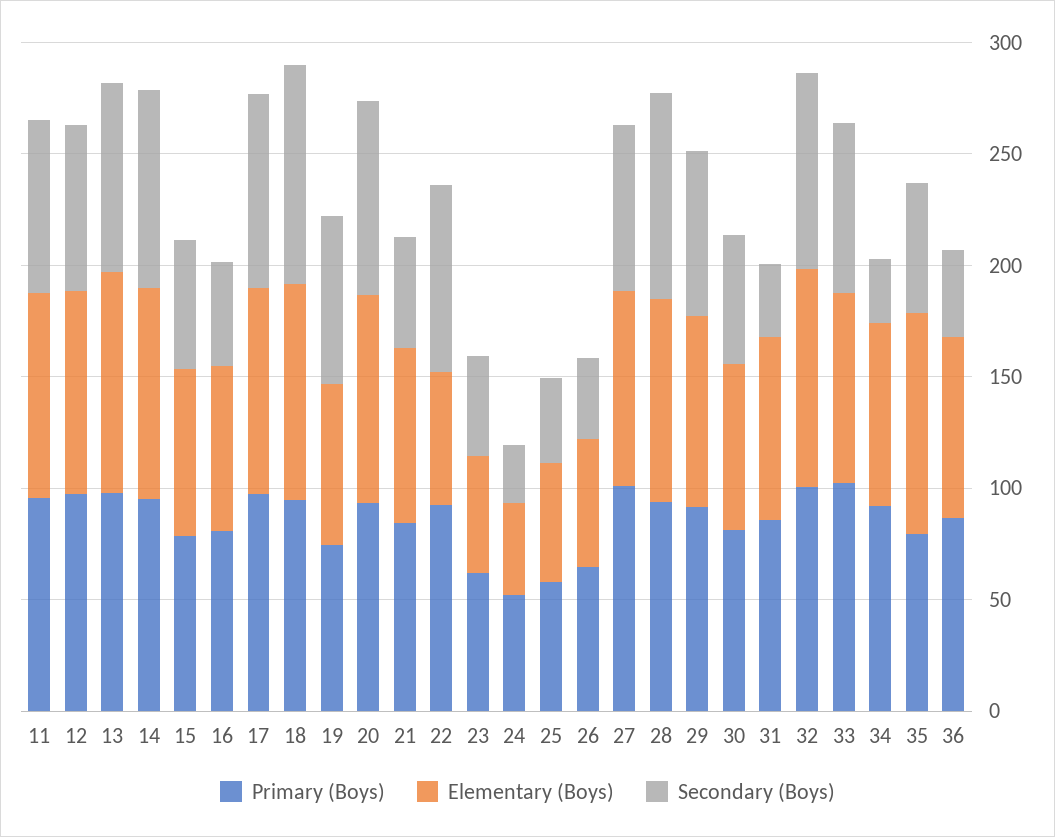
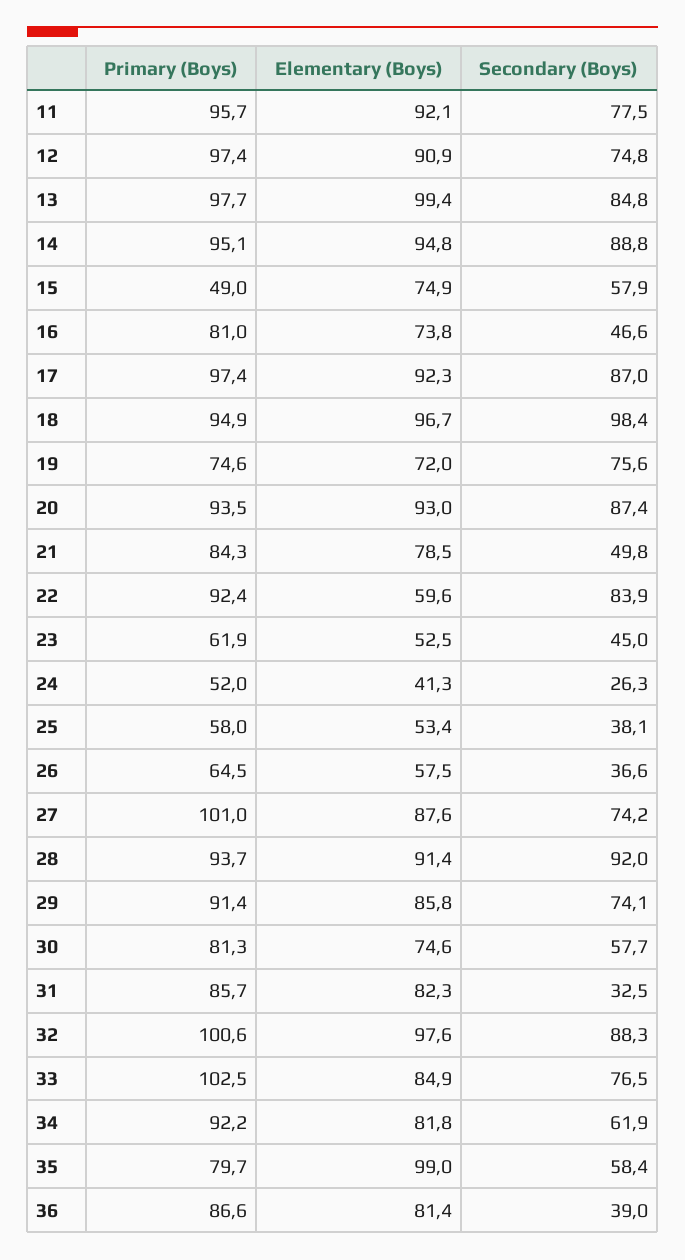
Primary (Boys), 15: 80 -> 49
Secondary (Boys), 34: 30 -> 61.9

